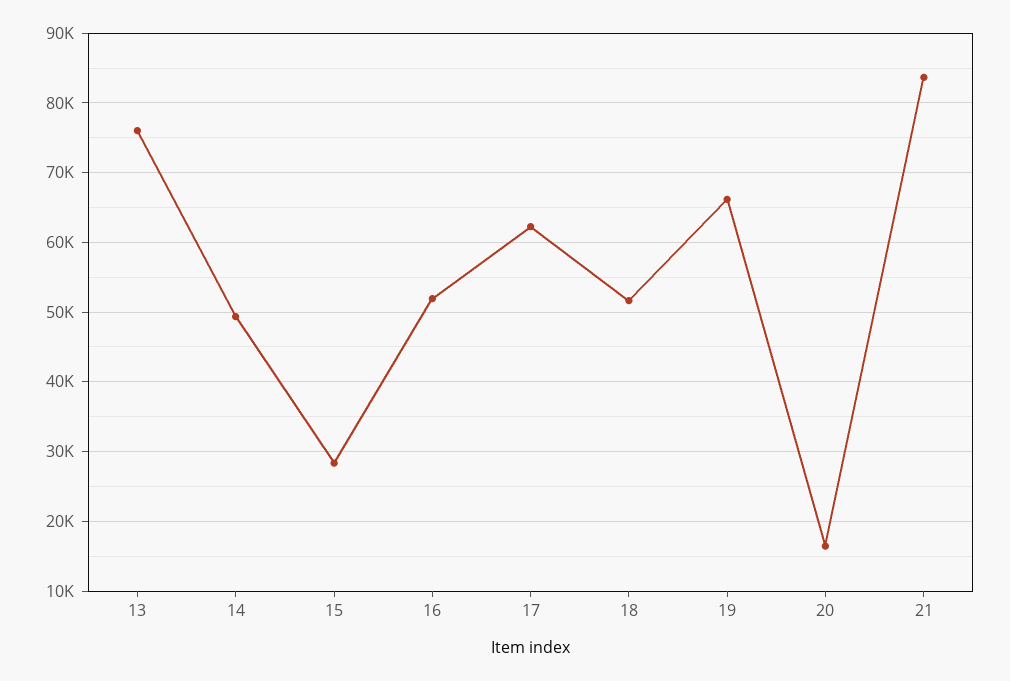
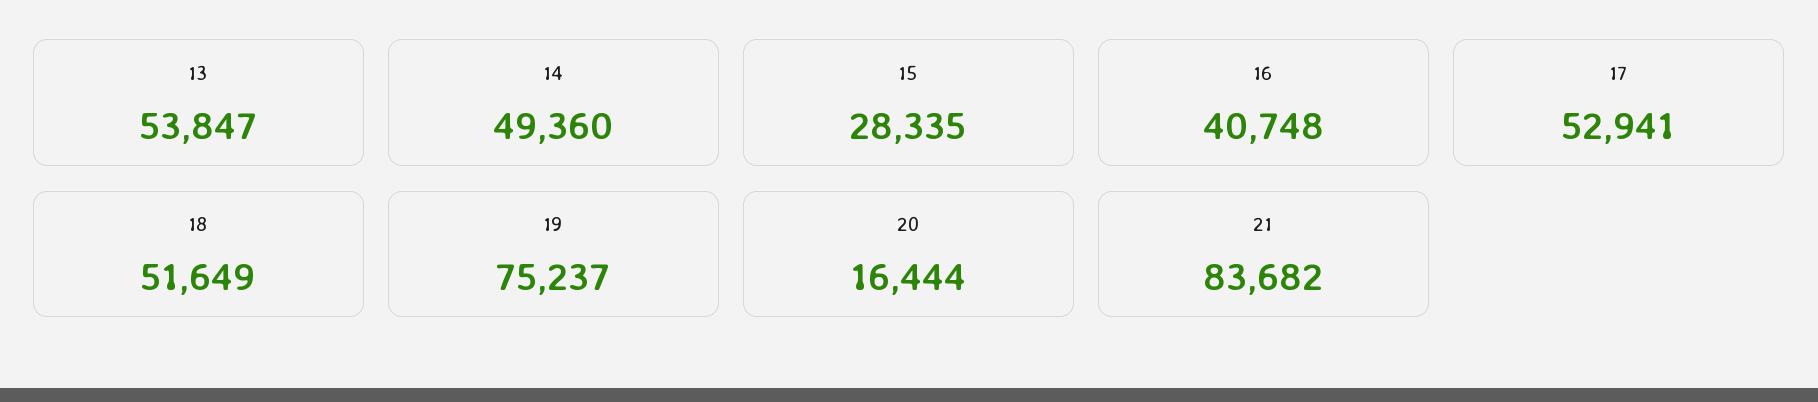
13: 76000 -> 53847
16: 52000 -> 40748
17: 62000 -> 52941
19: 66000 -> 75237

